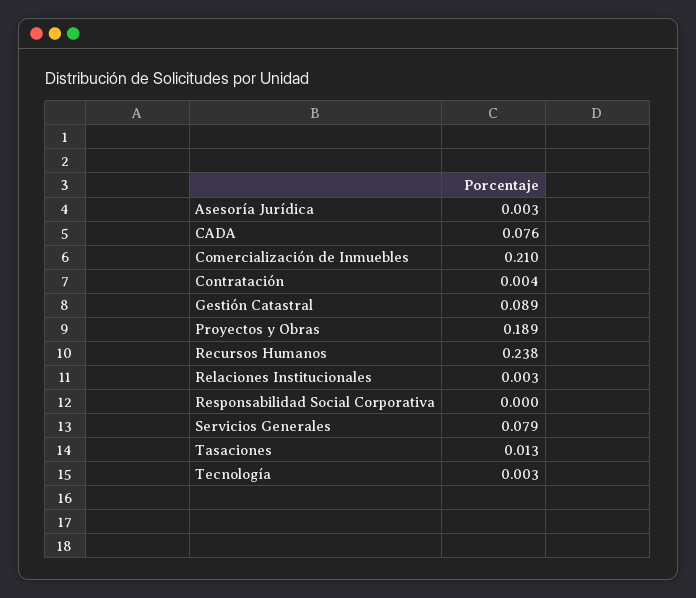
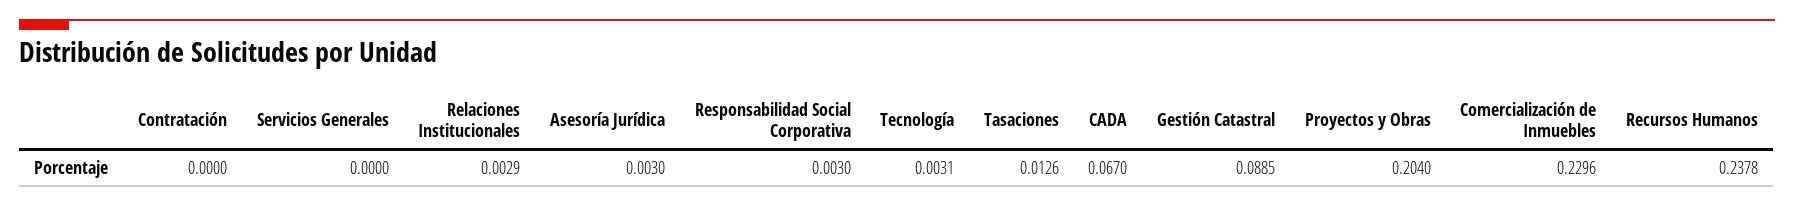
CADA: 0.076 -> 0.067
Comercialización de Inmuebles: 0.21 -> 0.2296
Contratación: 0.004 -> 0
Proyectos y Obras: 0.189 -> 0.204
Responsabilidad Social Corporativa: 0 -> 0.003
Servicios Generales: 0.079 -> 0

